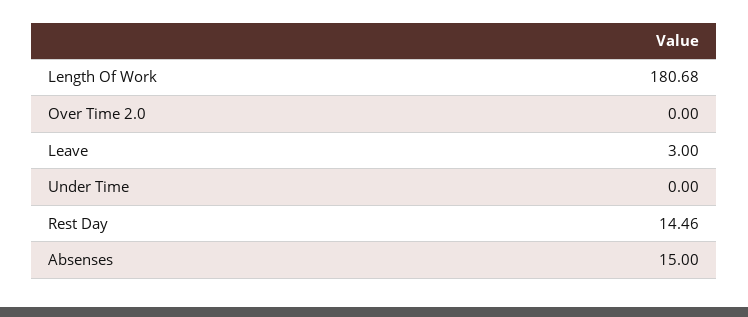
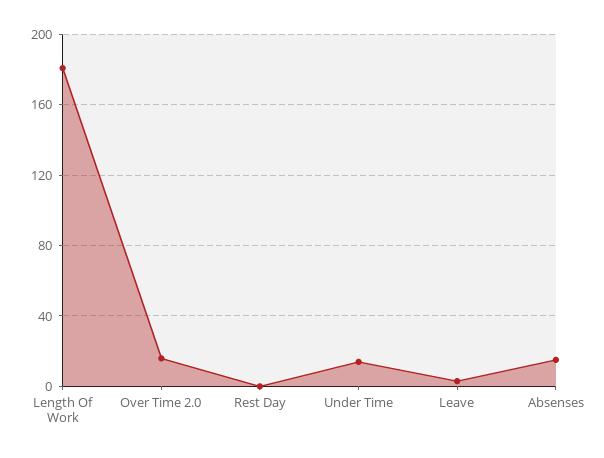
Over Time 2.0: 0 -> 15
Under Time: 0 -> 15
Rest Day: 14.46 -> 0

